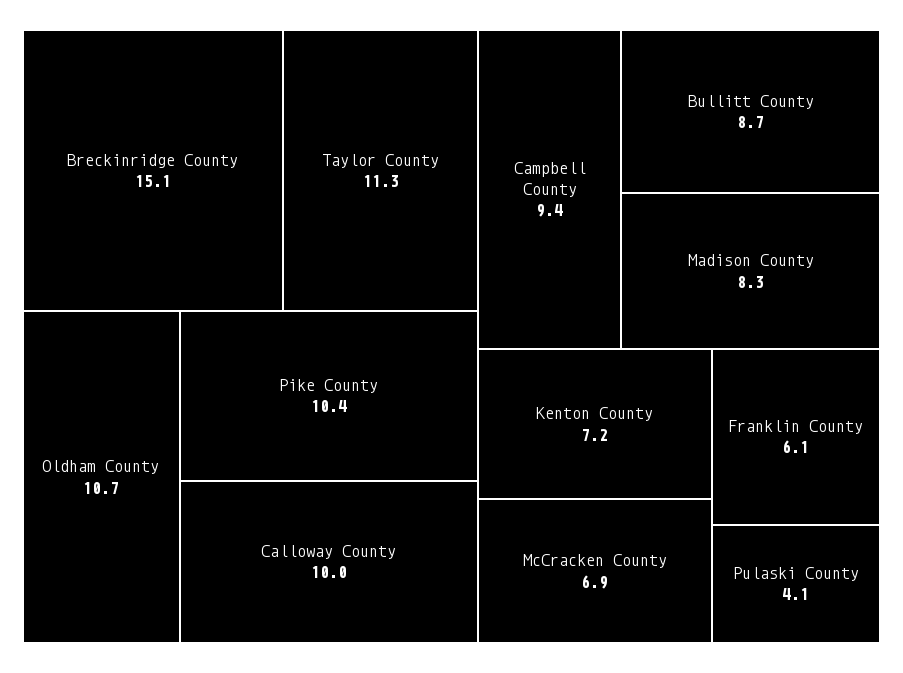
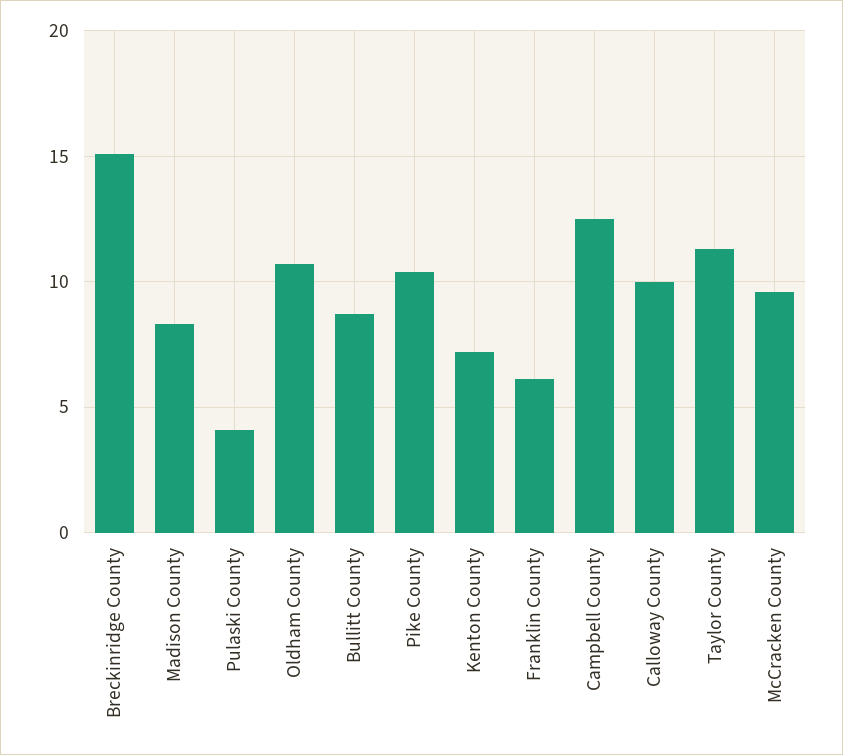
Campbell County: 9.4 -> 12.5
McCracken County: 6.9 -> 9.5

